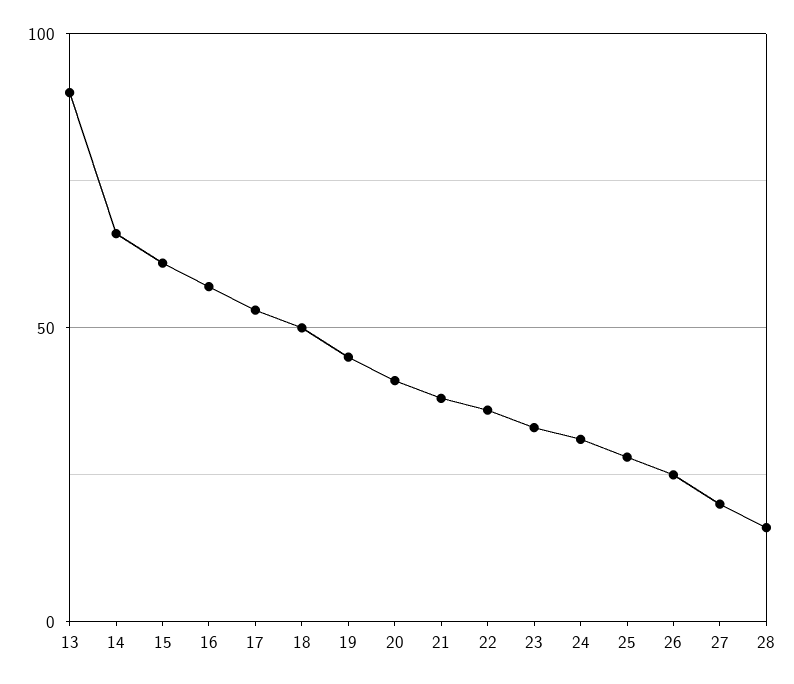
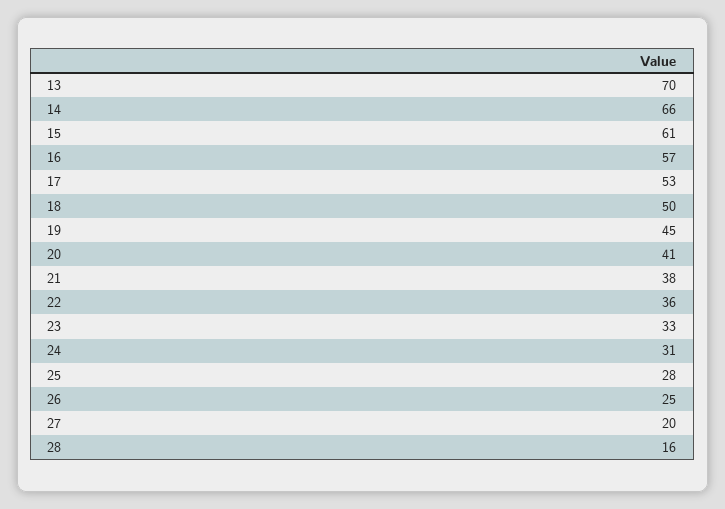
13: 90 -> 70

